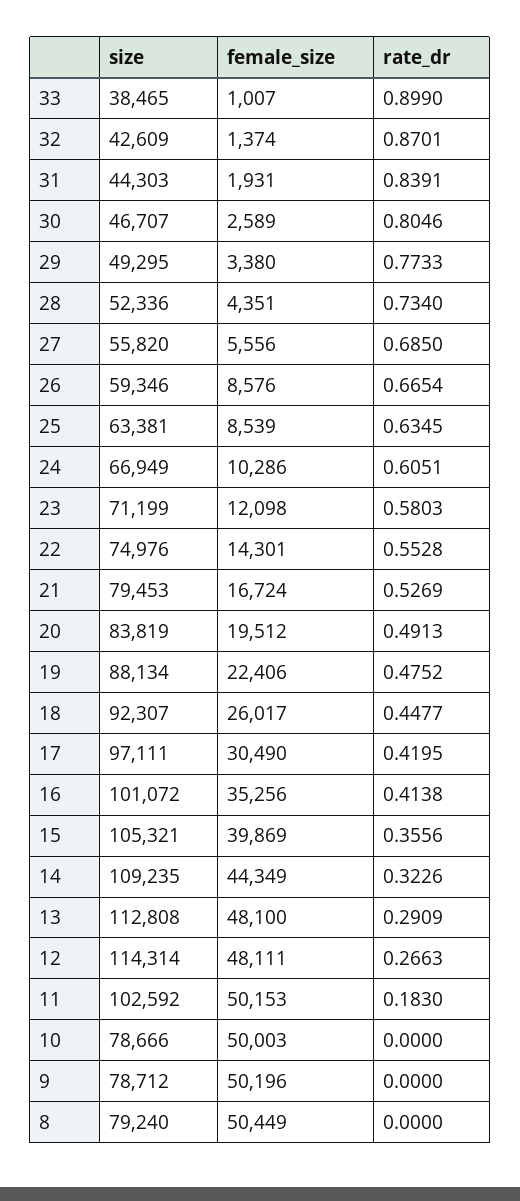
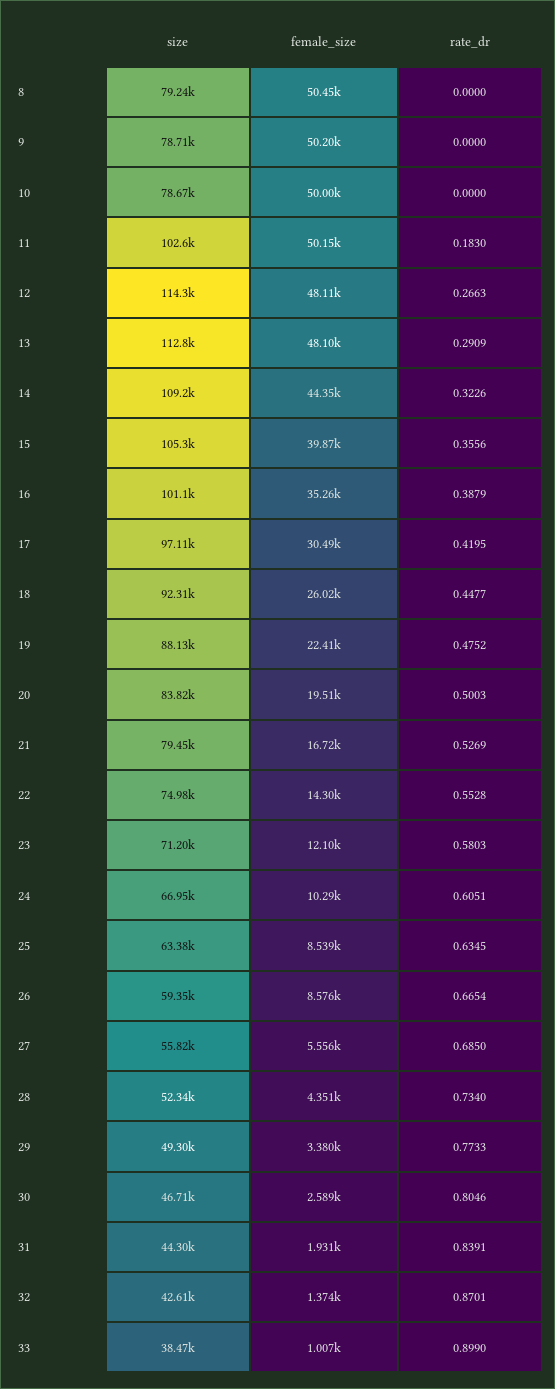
rate_dr, 20: 0.4913 -> 0.5003
rate_dr, 16: 0.4138 -> 0.3879

